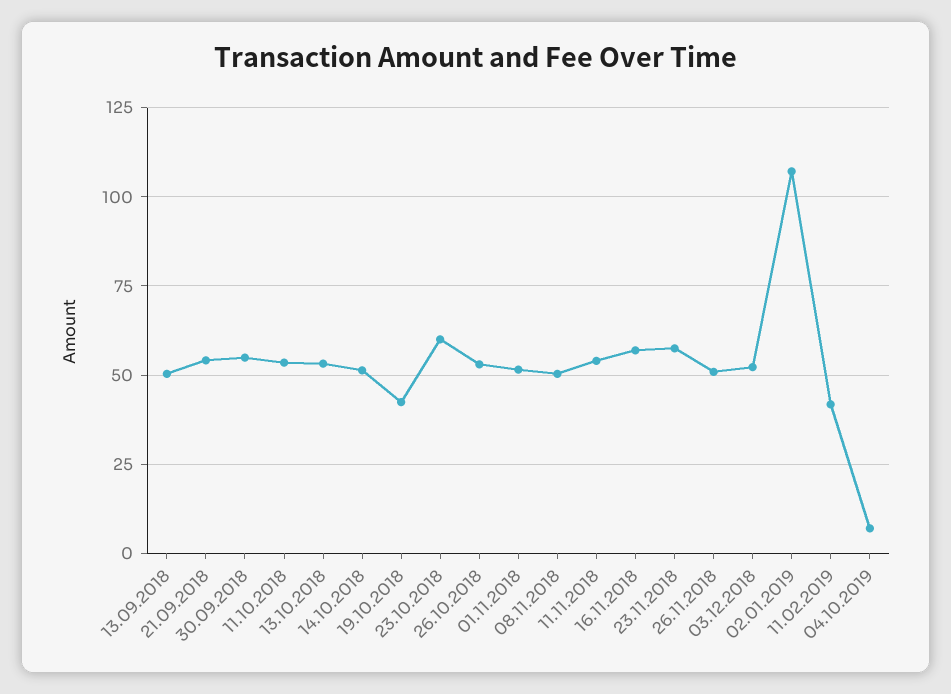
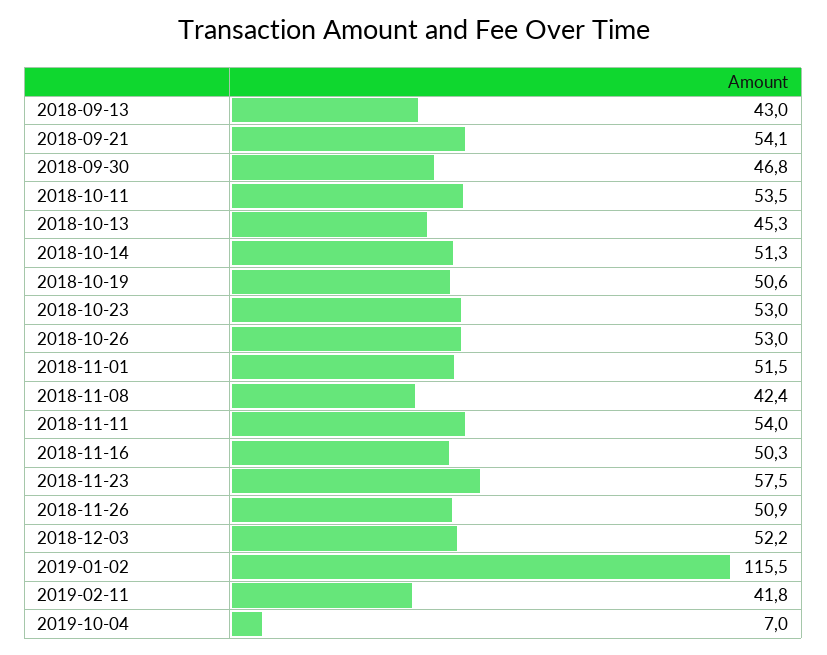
13.09.2018: 50 -> 43
30.09.2018: 55 -> 46.8
13.10.2018: 52.5 -> 45.3
19.10.2018: 42.5 -> 50.6
23.10.2018: 60 -> 53
08.11.2018: 50 -> 42.4
16.11.2018: 57.5 -> 50.3
02.01.2019: 107.5 -> 115.5

